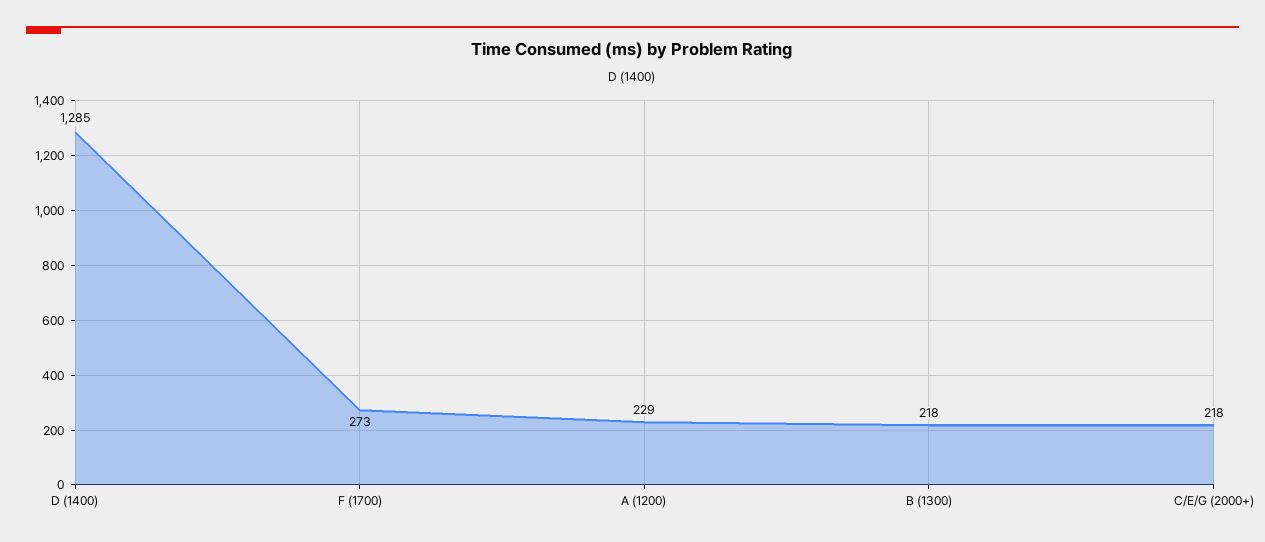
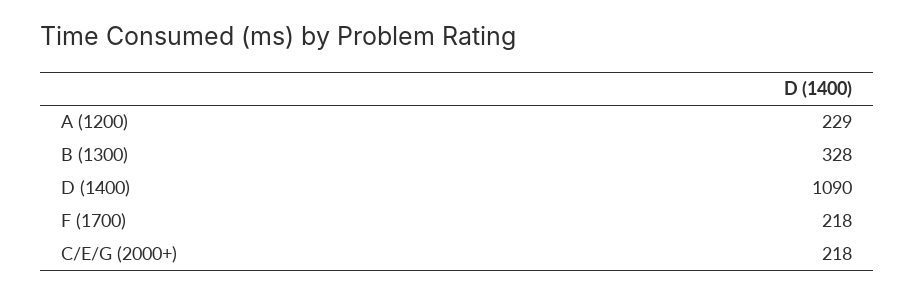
D (1400): 1285 -> 1090
F (1700): 273 -> 218
B (1300): 218 -> 328

